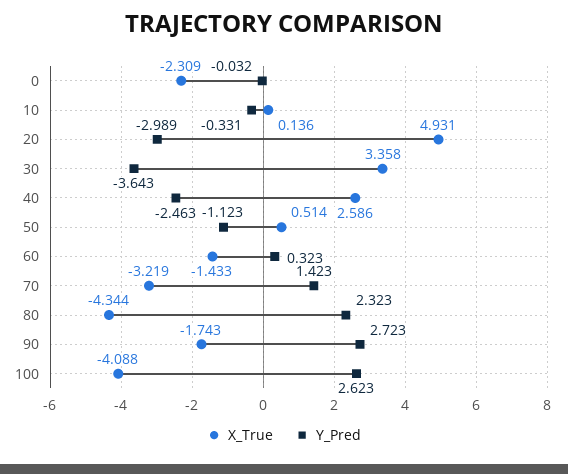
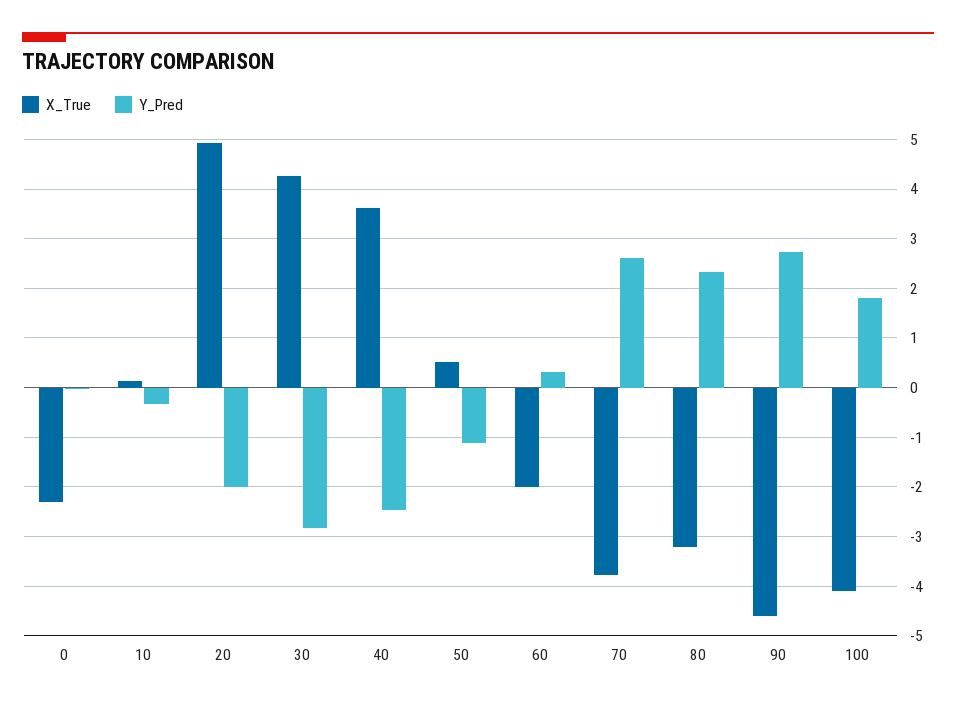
Y_Pred, 20: -2.989 -> -2
X_True, 30: 3.358 -> 4.2
Y_Pred, 30: -3.643 -> -2.8
X_True, 40: 2.586 -> 3.6
X_True, 60: -1.433 -> -2
X_True, 70: -3.219 -> -3.8
Y_Pred, 70: 1.423 -> 2.6
X_True, 80: -4.344 -> -3.2
X_True, 90: -1.743 -> -4.6
Y_Pred, 100: 2.623 -> 1.8

